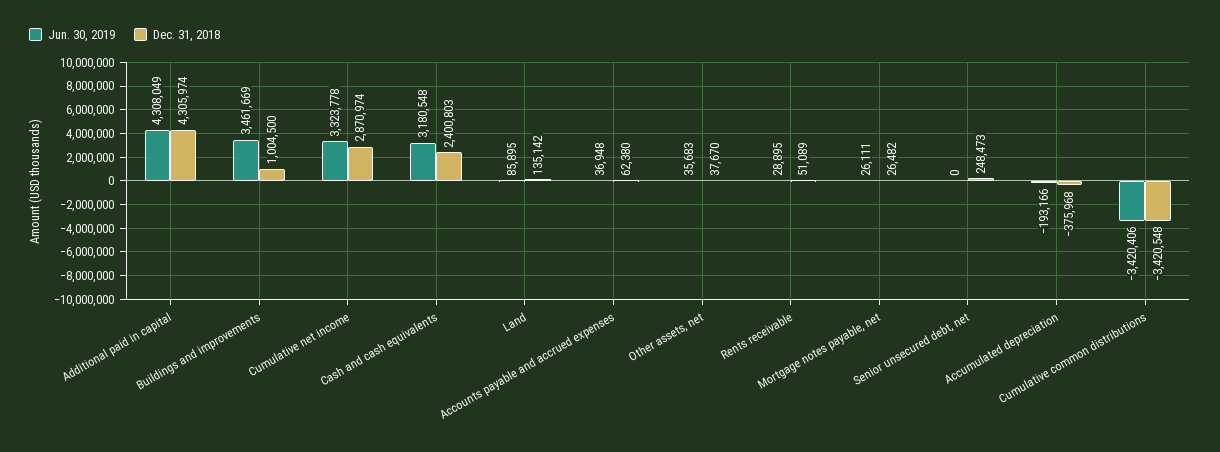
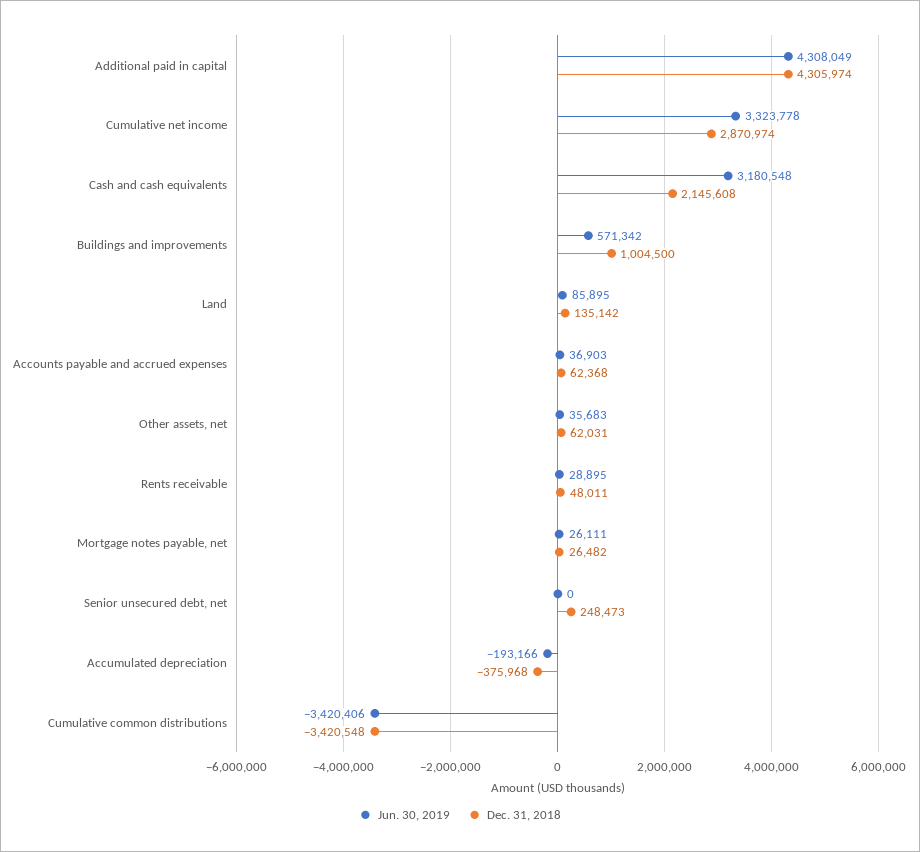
Jun. 30, 2019, Buildings and improvements: 3461669 -> 571342
Dec. 31, 2018, Cash and cash equivalents: 2400803 -> 2145608
Jun. 30, 2019, Accounts payable and accrued expenses: 36948 -> 36903
Dec. 31, 2018, Accounts payable and accrued expenses: 62380 -> 62368
Dec. 31, 2018, Other assets, net: 37670 -> 62031
Dec. 31, 2018, Rents receivable: 51089 -> 48011

